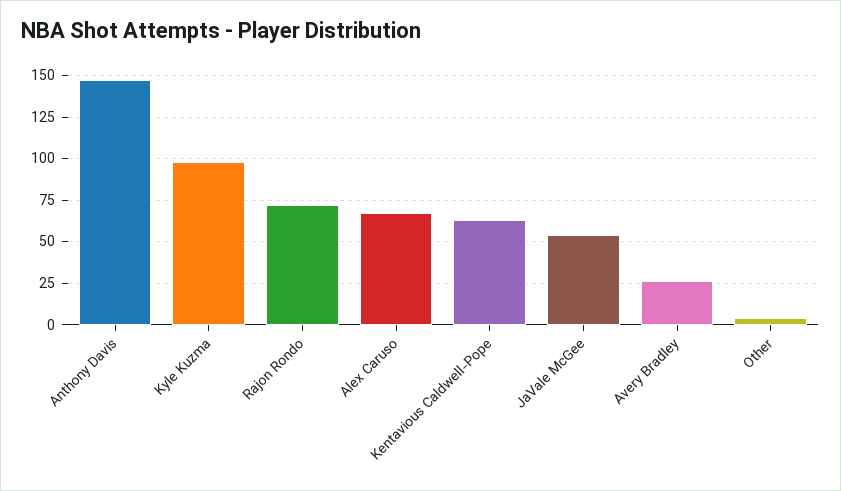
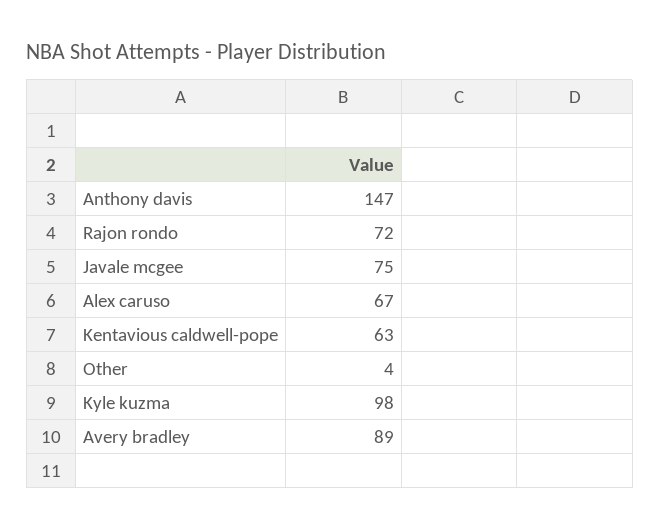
JaVale McGee: 55 -> 75
Avery Bradley: 25 -> 89

